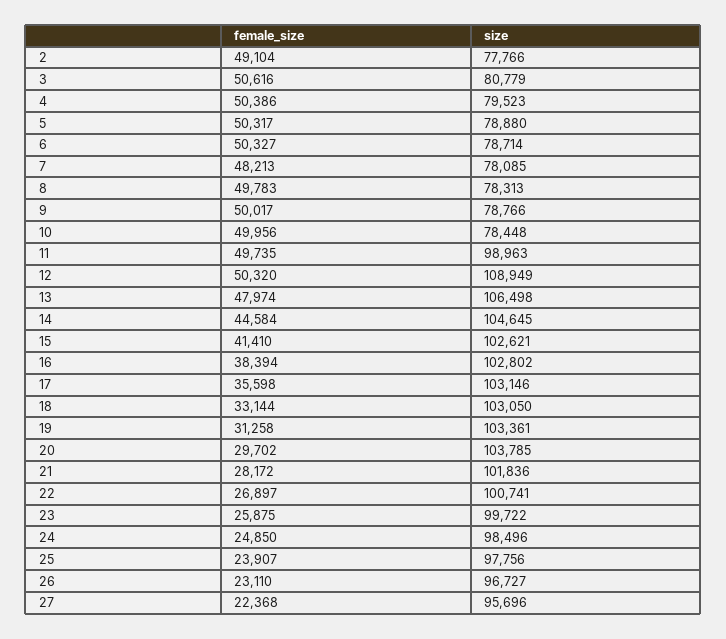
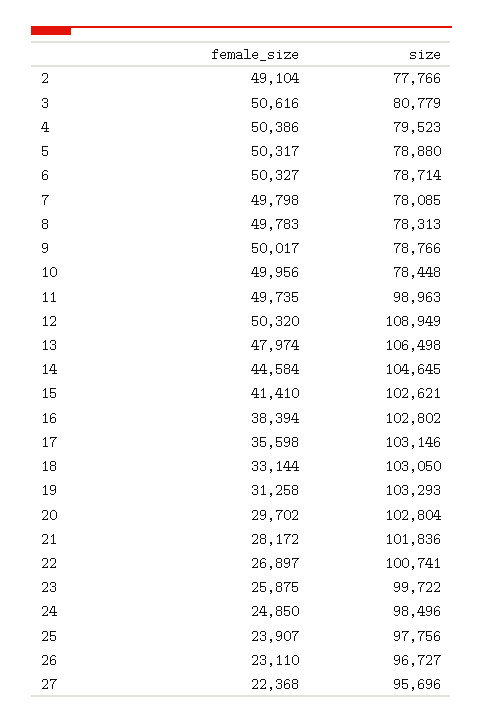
female_size, 7: 48213 -> 49798
size, 19: 103361 -> 103293
size, 20: 103785 -> 102804

